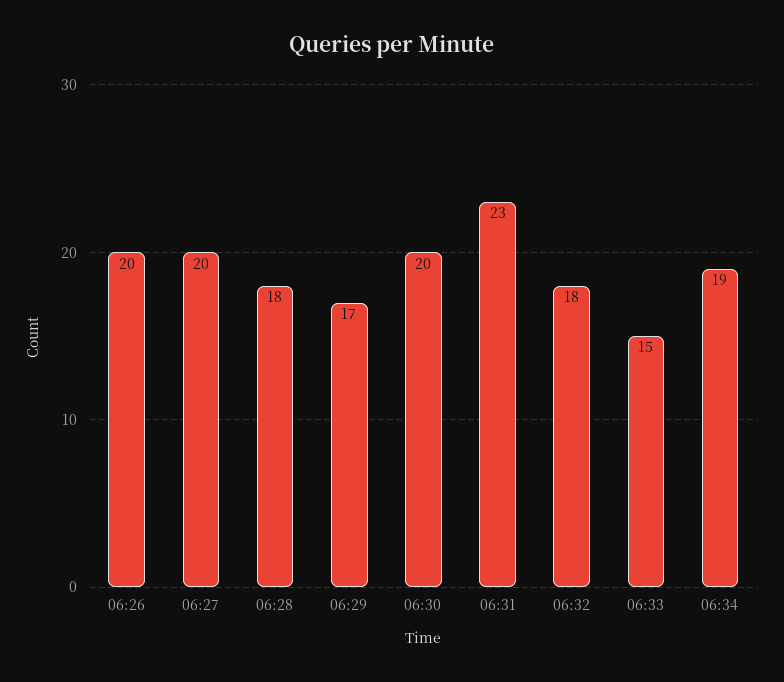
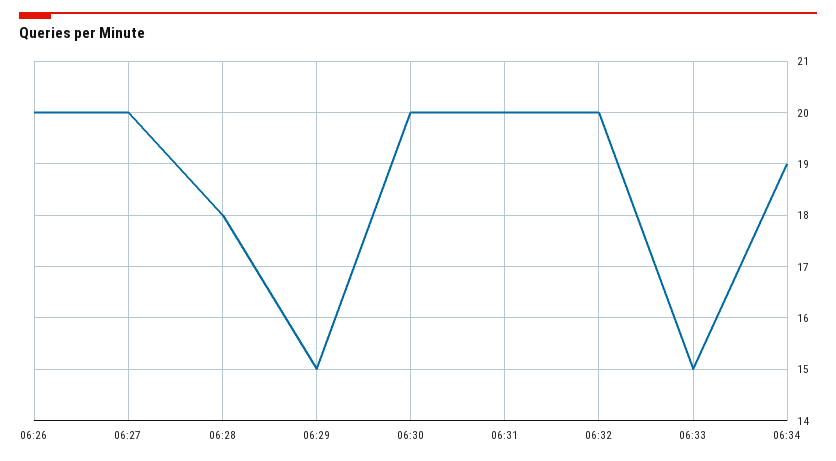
06:29: 17 -> 15
06:31: 23 -> 20
06:32: 18 -> 20

